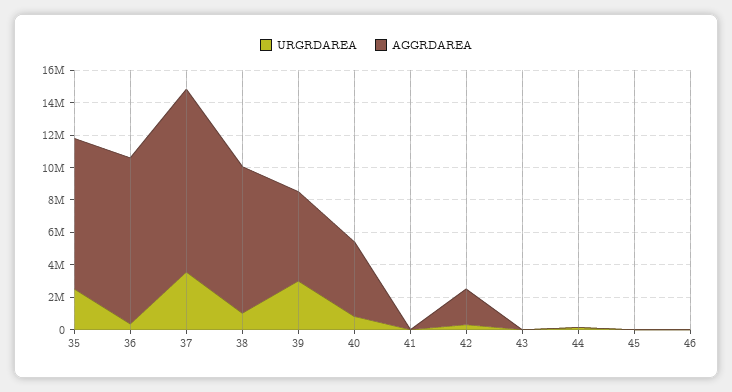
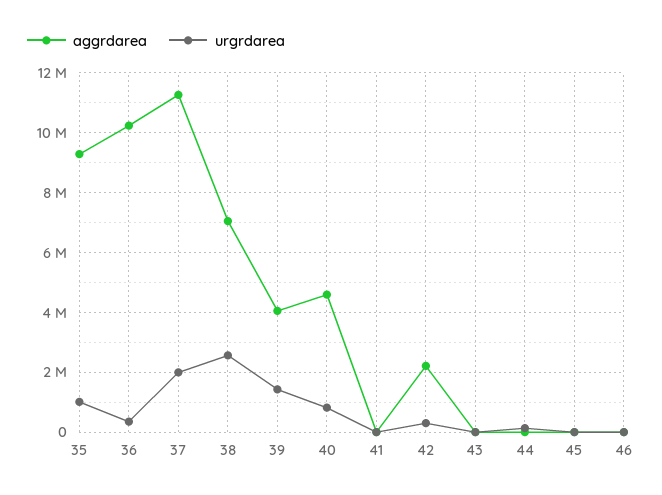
URGRDAREA, 35: 2500000 -> 1000000
URGRDAREA, 37: 3500000 -> 2000000
URGRDAREA, 38: 1000000 -> 2500000
AGGRDAREA, 38: 9000000 -> 7000000
URGRDAREA, 39: 3000000 -> 1500000
AGGRDAREA, 39: 5500000 -> 4000000

